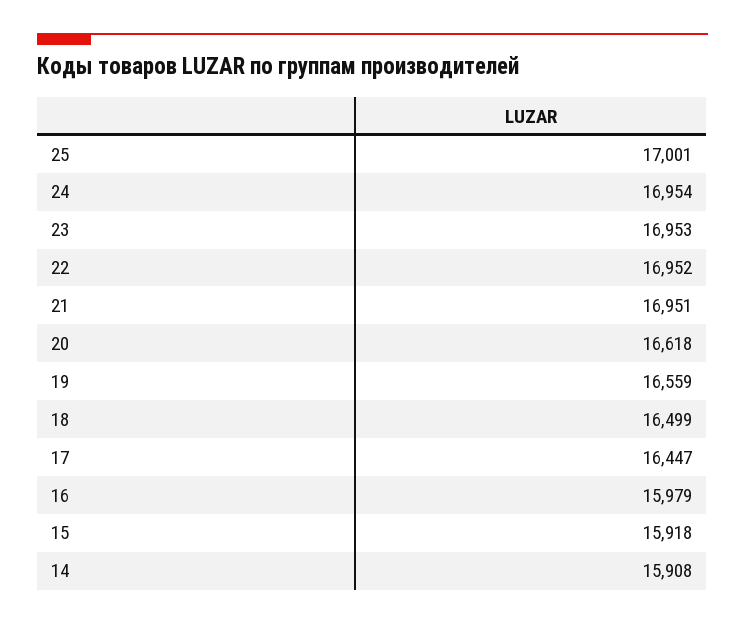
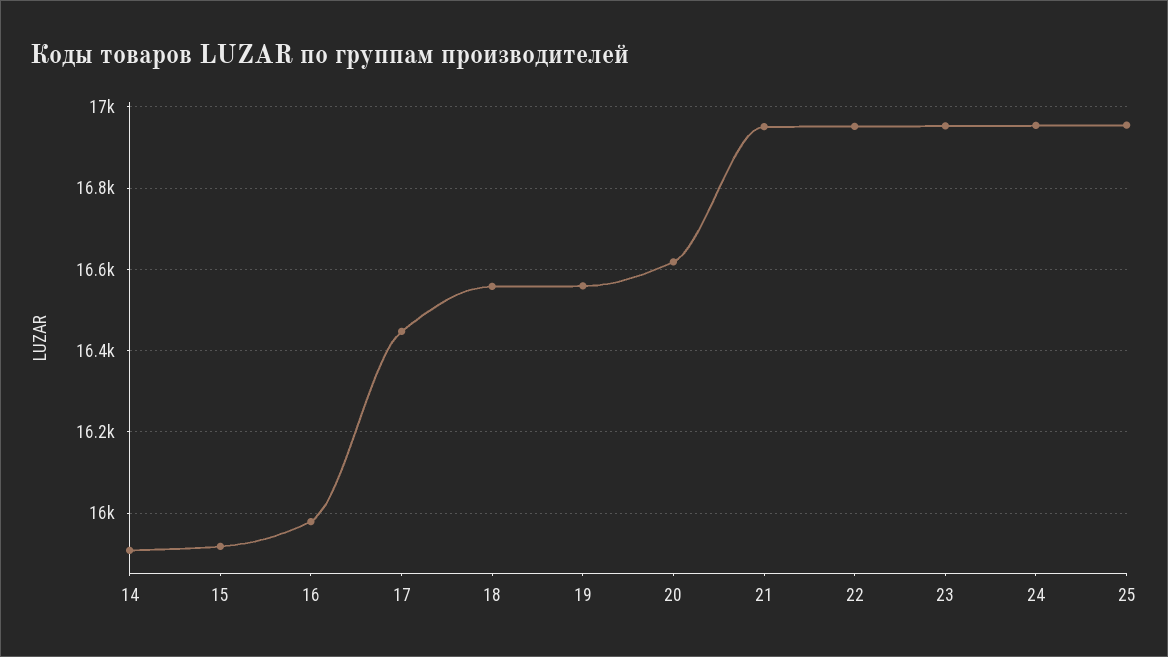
25: 17001 -> 16960
18: 16499 -> 16560

